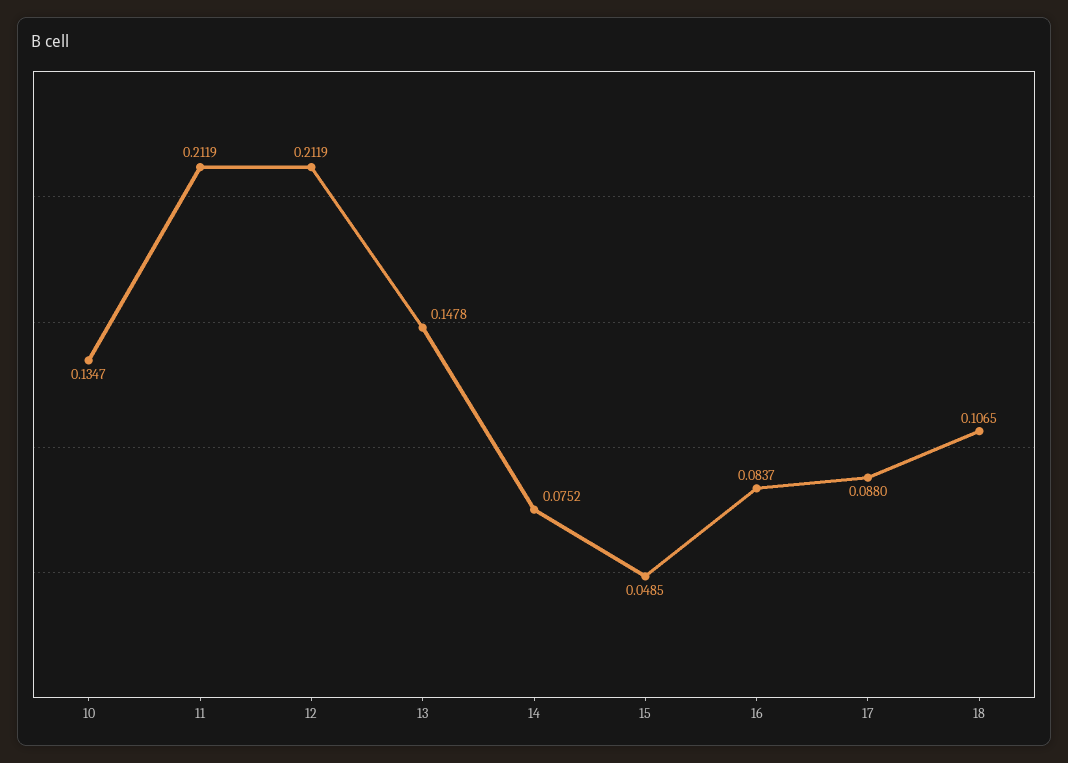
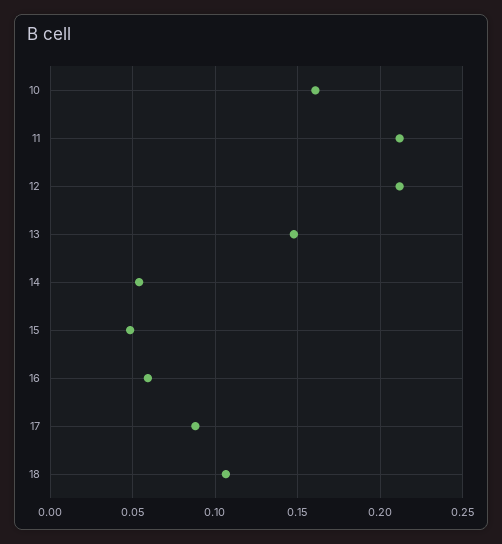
10: 0.1347 -> 0.16
14: 0.0752 -> 0.055
16: 0.0837 -> 0.06

